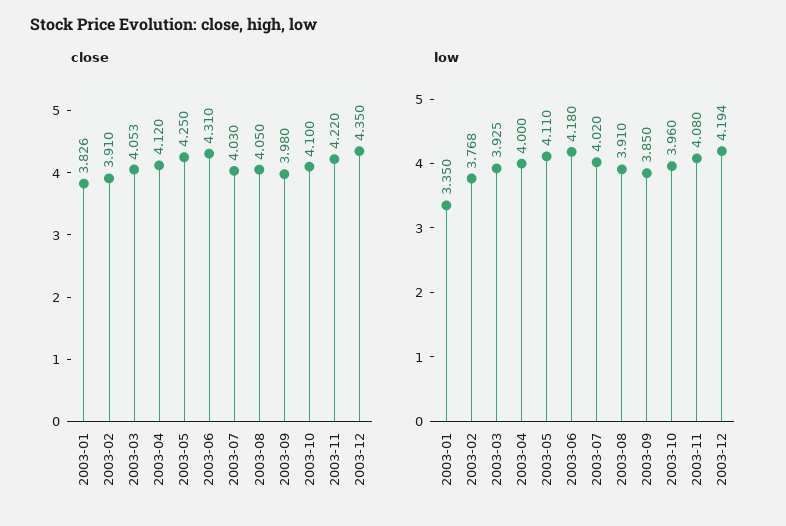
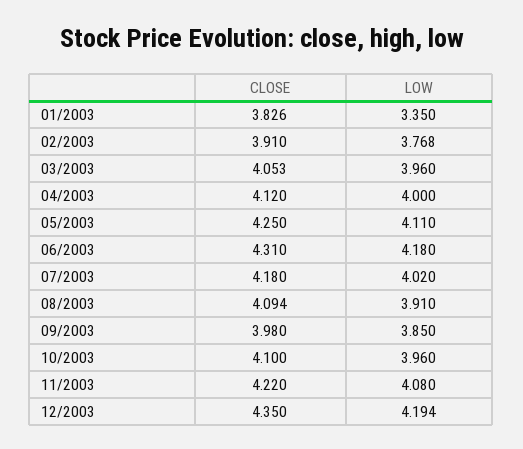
close, 2003-07: 4.03 -> 4.18
close, 2003-08: 4.05 -> 4.094
low, 2003-03: 3.925 -> 3.96

